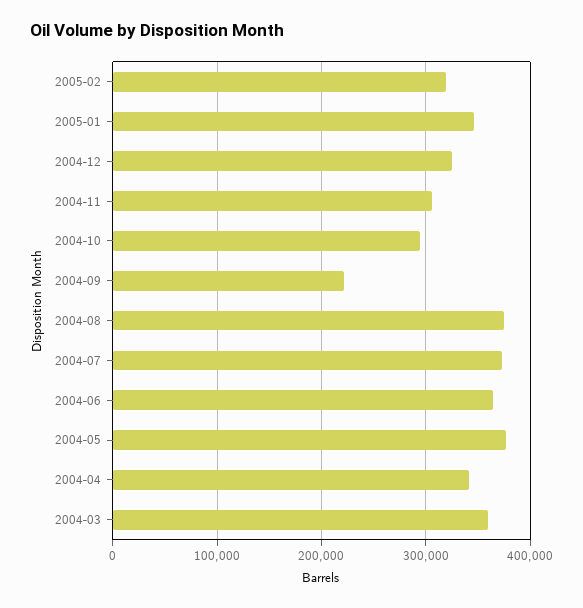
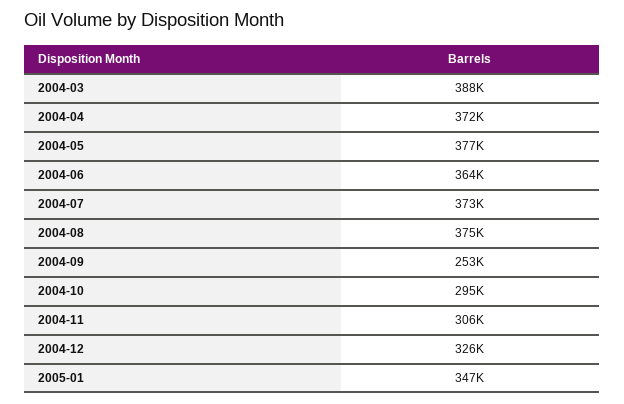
2005-02: 320000 -> none
2004-09: 220000 -> 253000
2004-04: 340000 -> 372000
2004-03: 360000 -> 388000

